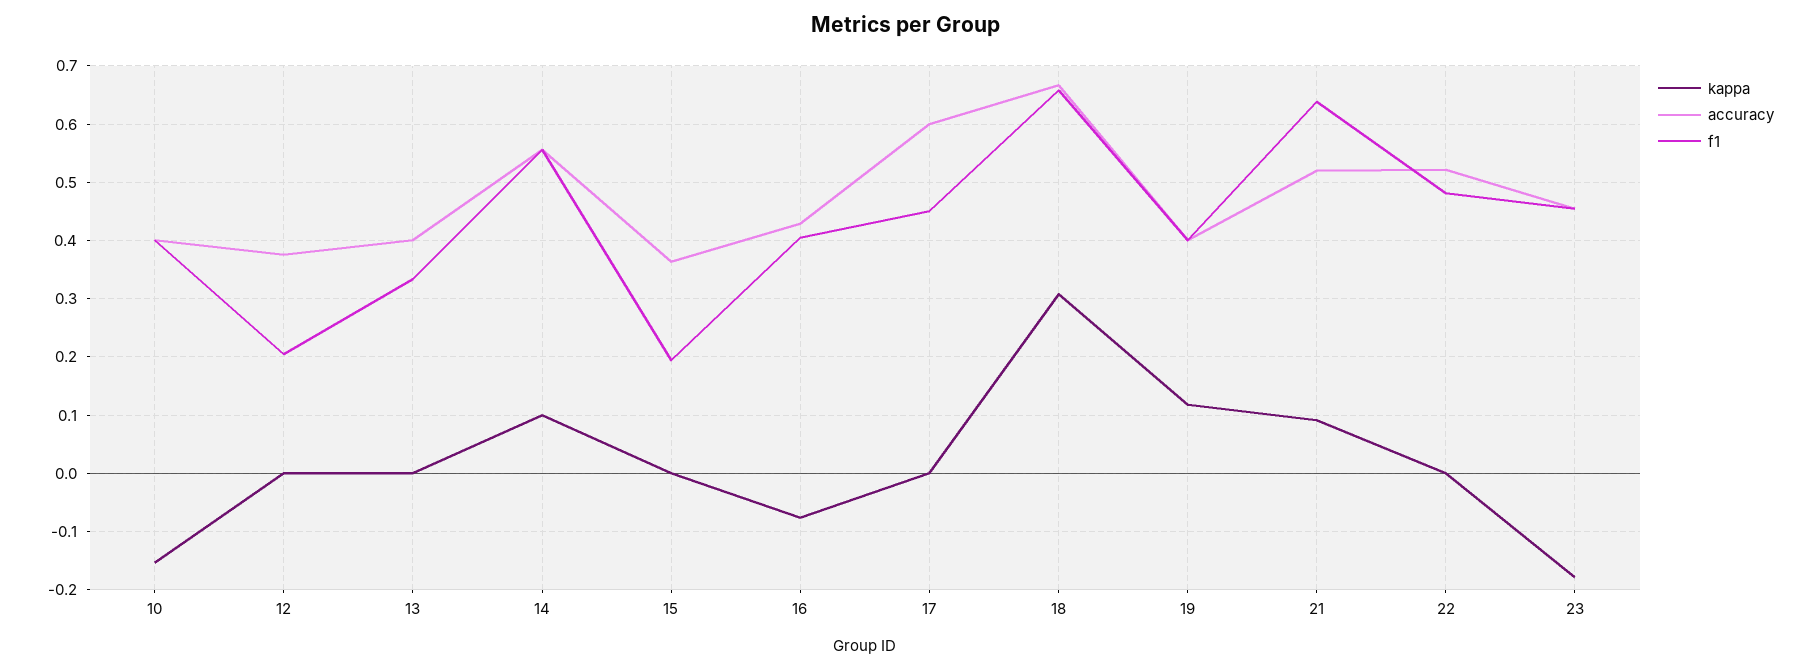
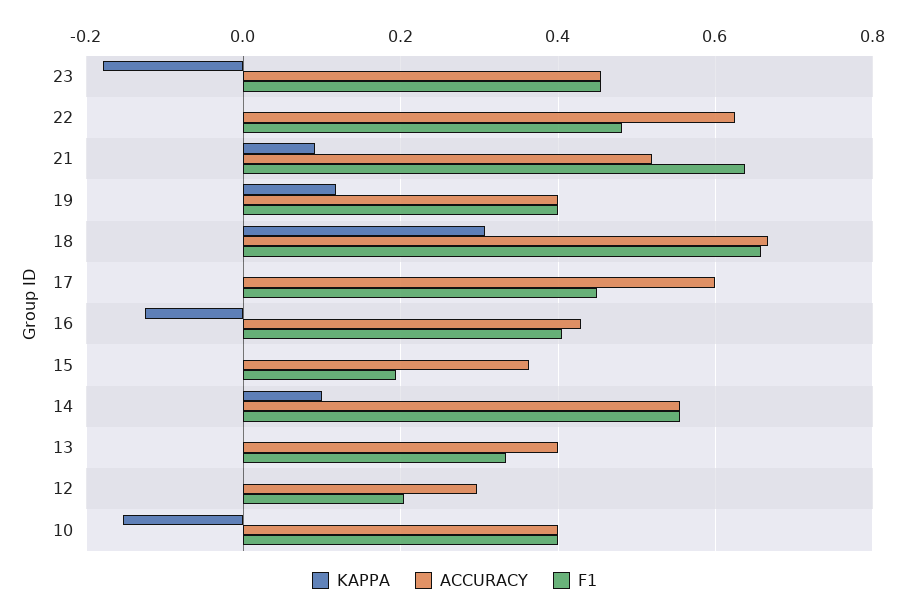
accuracy, 12: 0.38 -> 0.3
kappa, 16: -0.08 -> -0.12
accuracy, 22: 0.52 -> 0.62

